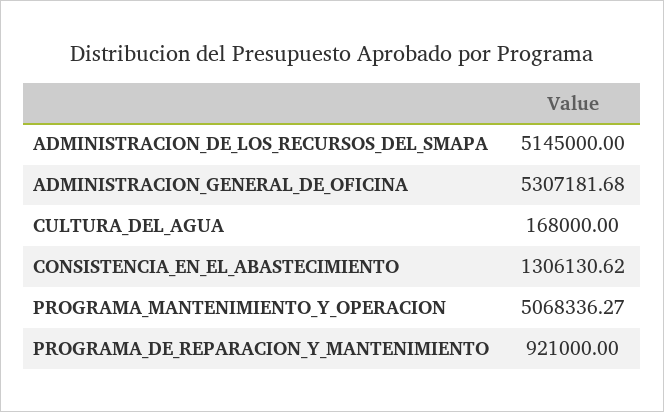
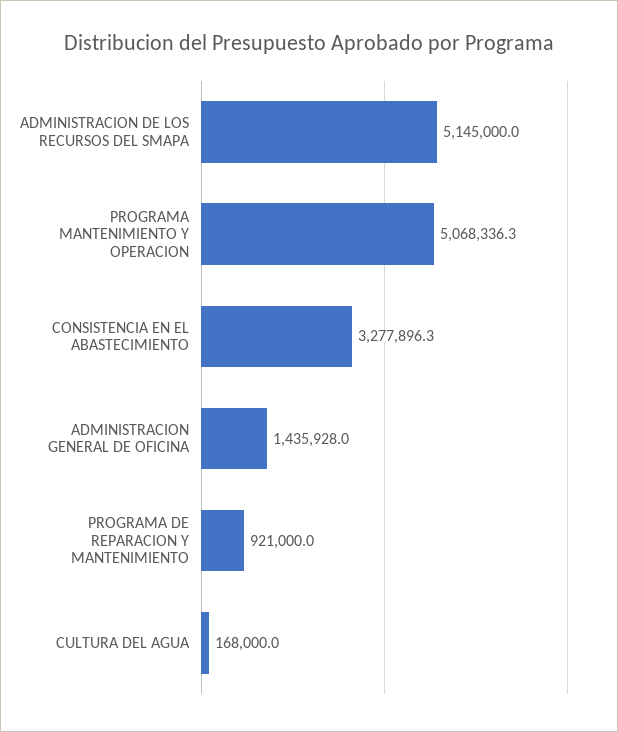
ADMINISTRACION_GENERAL_DE_OFICINA: 5307181.68 -> 1435928
CONSISTENCIA_EN_EL_ABASTECIMIENTO: 1306130.62 -> 3277896.3

